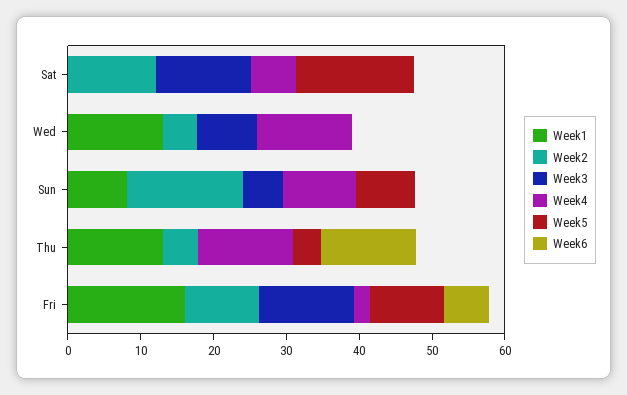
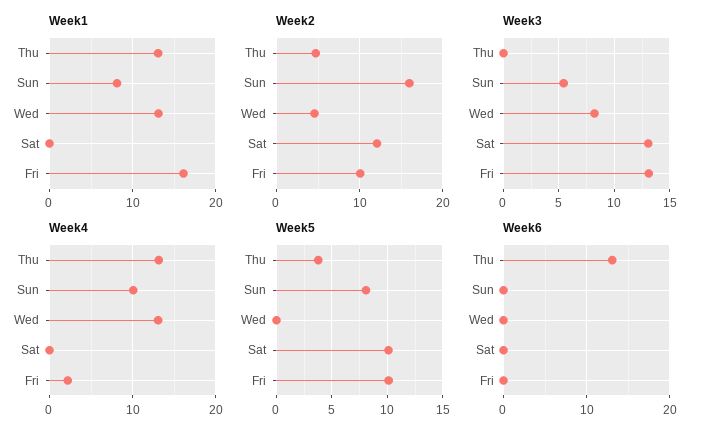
Week4, Sat: 6 -> 0
Week5, Sat: 16 -> 10
Week6, Fri: 6 -> 0

